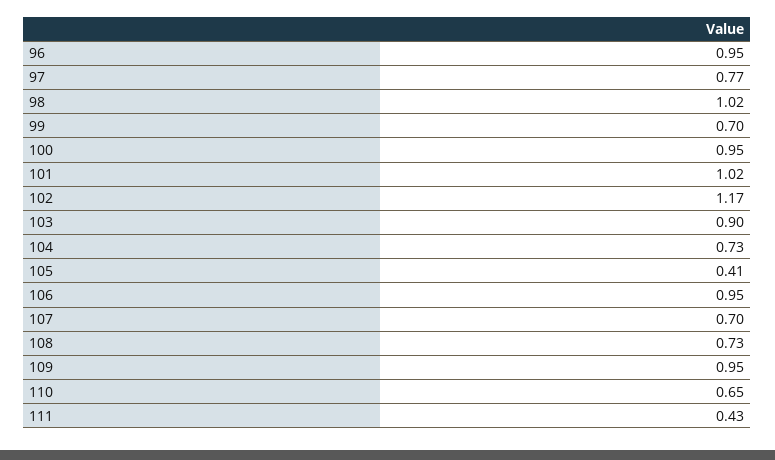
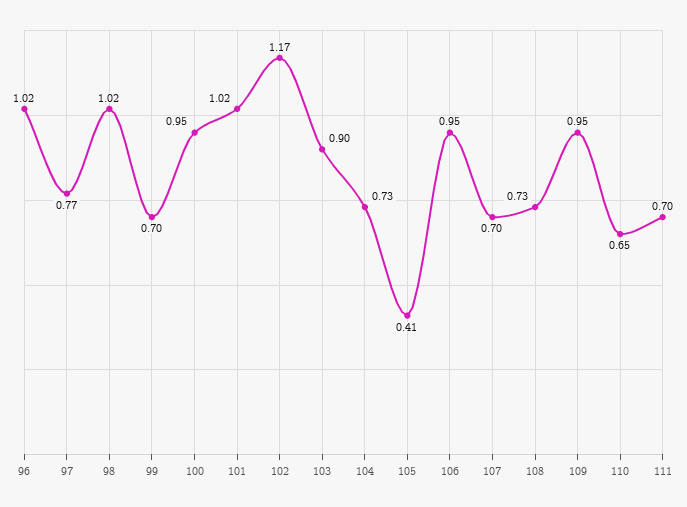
96: 0.95 -> 1.02
111: 0.43 -> 0.7

